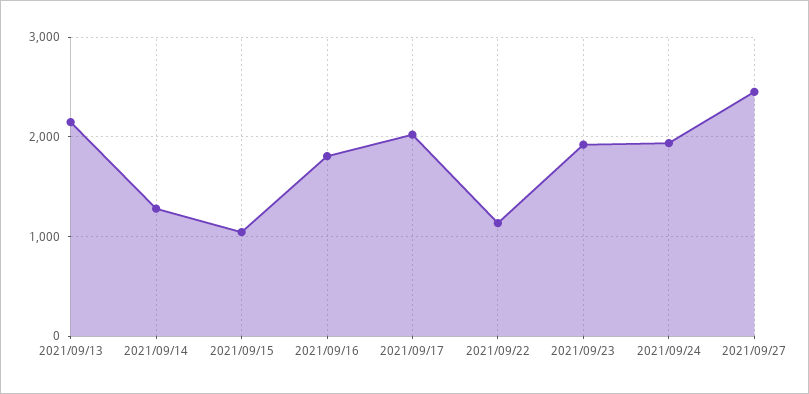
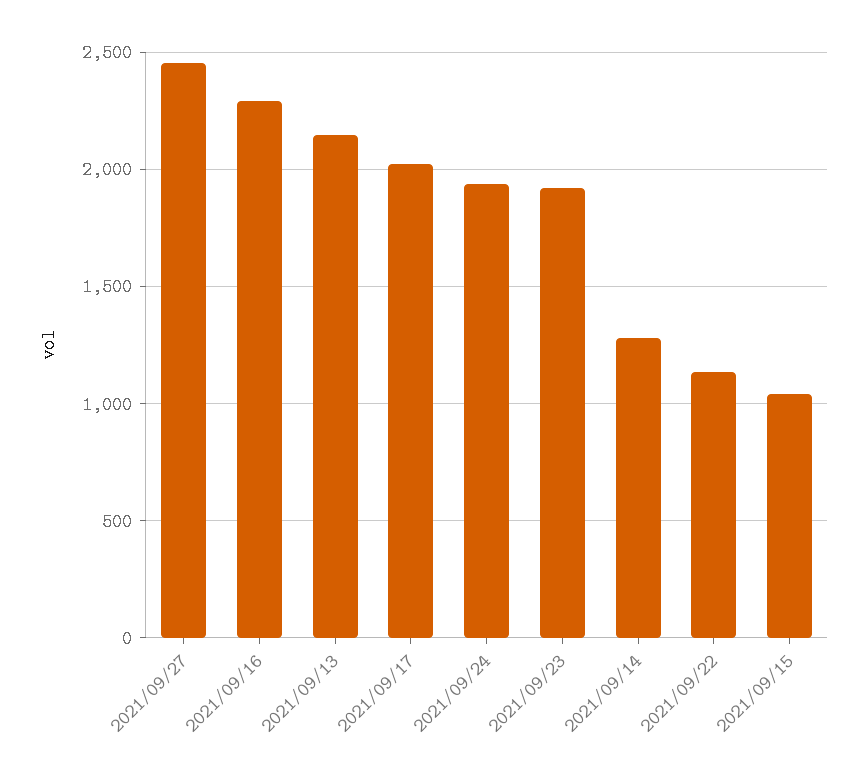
2021/09/16: 1800 -> 2300

